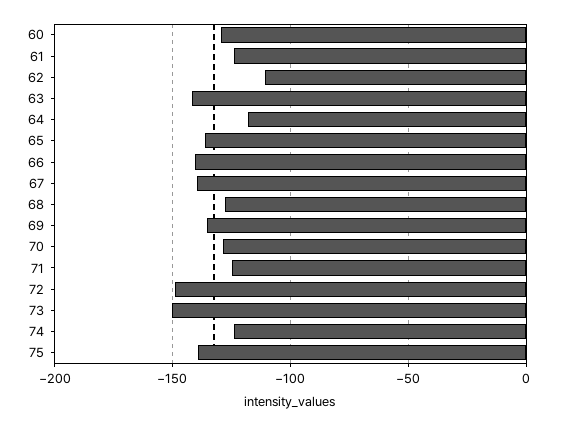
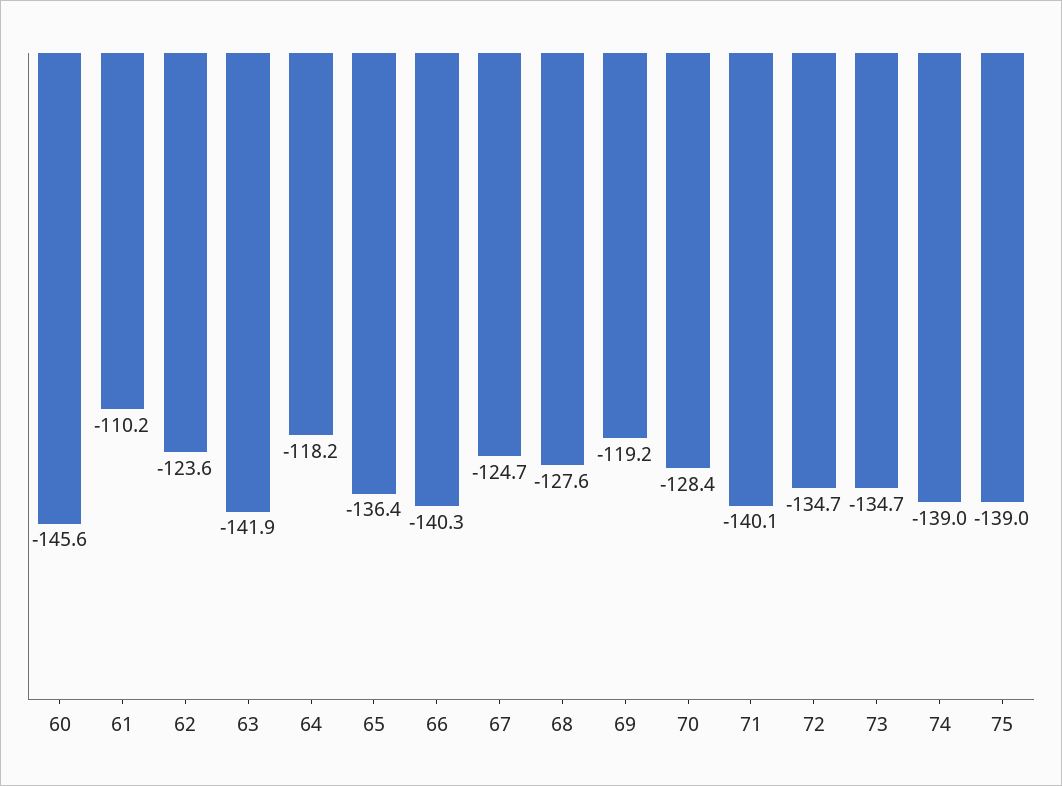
60: -130 -> -145.6
61: -125 -> -110.2
62: -110 -> -123.6
67: -140 -> -124.7
69: -135 -> -119.2
71: -125 -> -140.1
72: -150 -> -134.7
73: -150 -> -134.7
74: -125 -> -139

